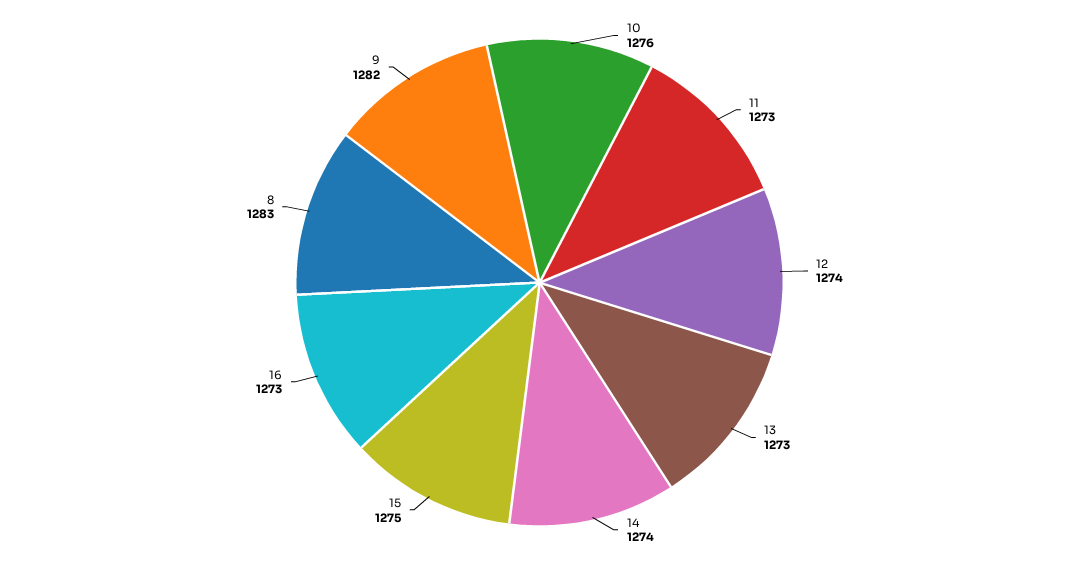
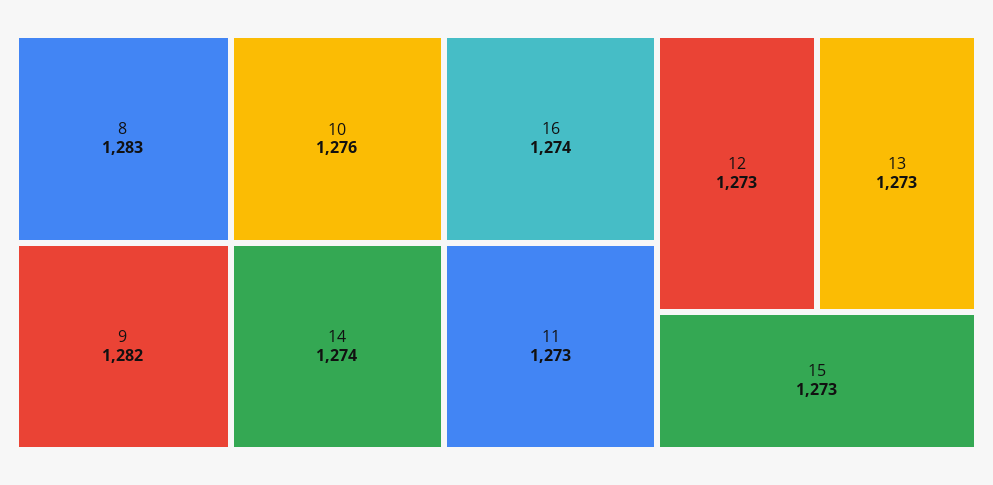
12: 1274 -> 1273
15: 1275 -> 1273
16: 1273 -> 1274

